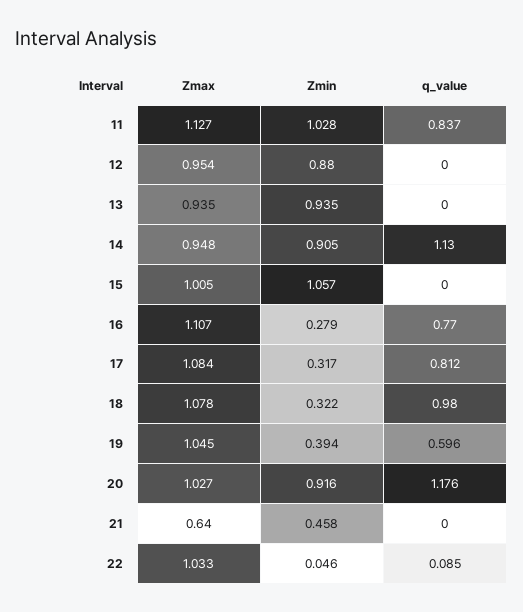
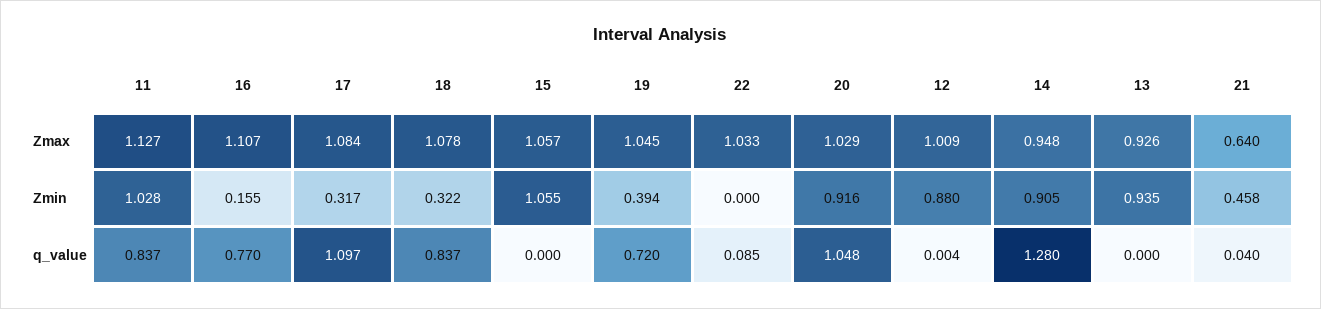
Zmax, 12: 0.954 -> 1.009
q_value, 12: 0 -> 0.004
Zmax, 13: 0.935 -> 0.926
q_value, 14: 1.13 -> 1.28
Zmax, 15: 1.005 -> 1.057
Zmin, 15: 1.057 -> 1.055
Zmin, 16: 0.279 -> 0.155
q_value, 17: 0.812 -> 1.097
q_value, 18: 0.98 -> 0.837
q_value, 19: 0.596 -> 0.72
Zmax, 20: 1.027 -> 1.029
q_value, 20: 1.176 -> 1.048
q_value, 21: 0 -> 0.04
Zmin, 22: 0.046 -> 0

